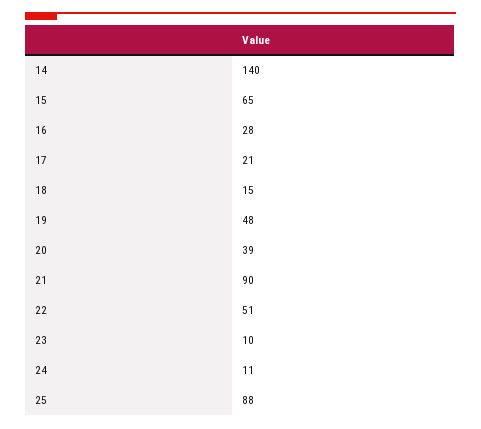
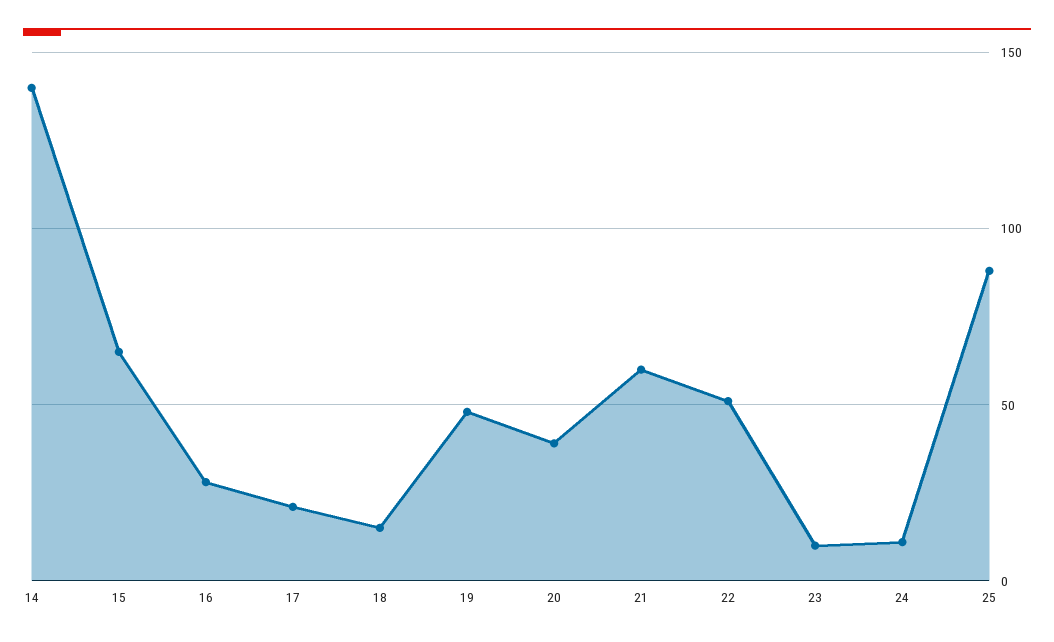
21: 90 -> 60

